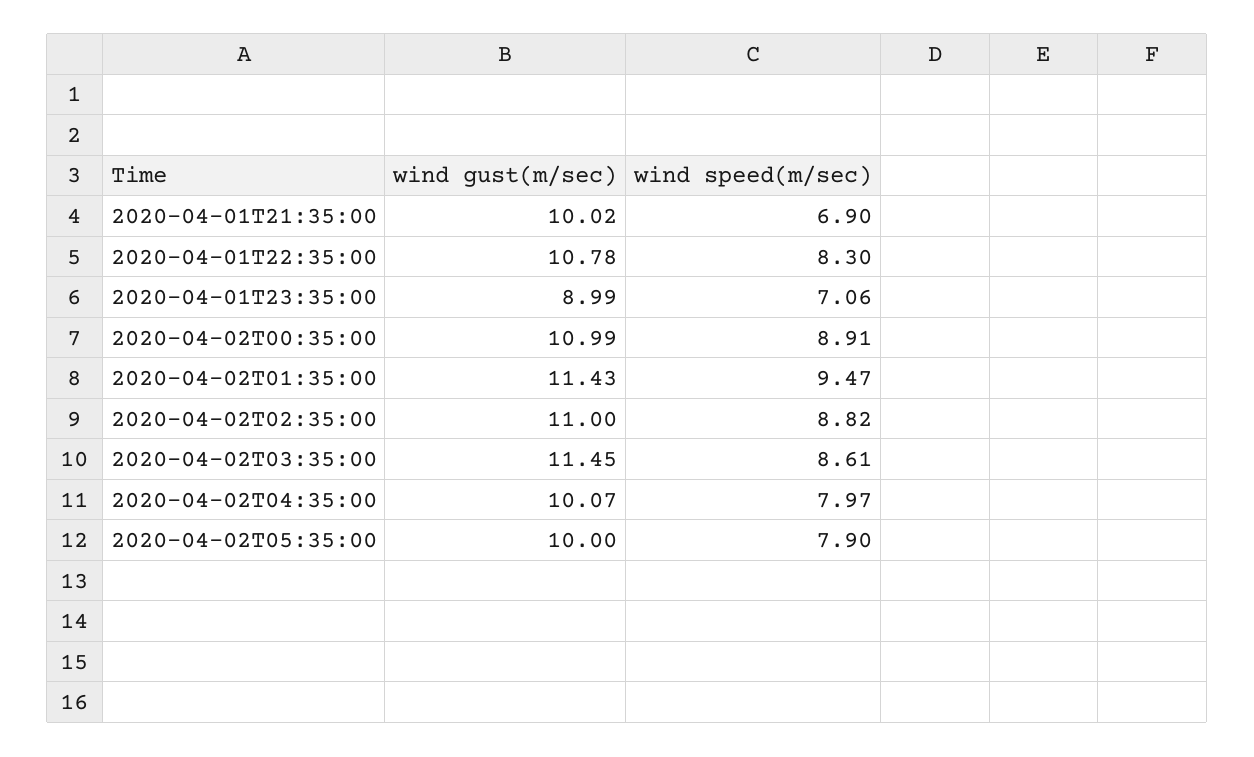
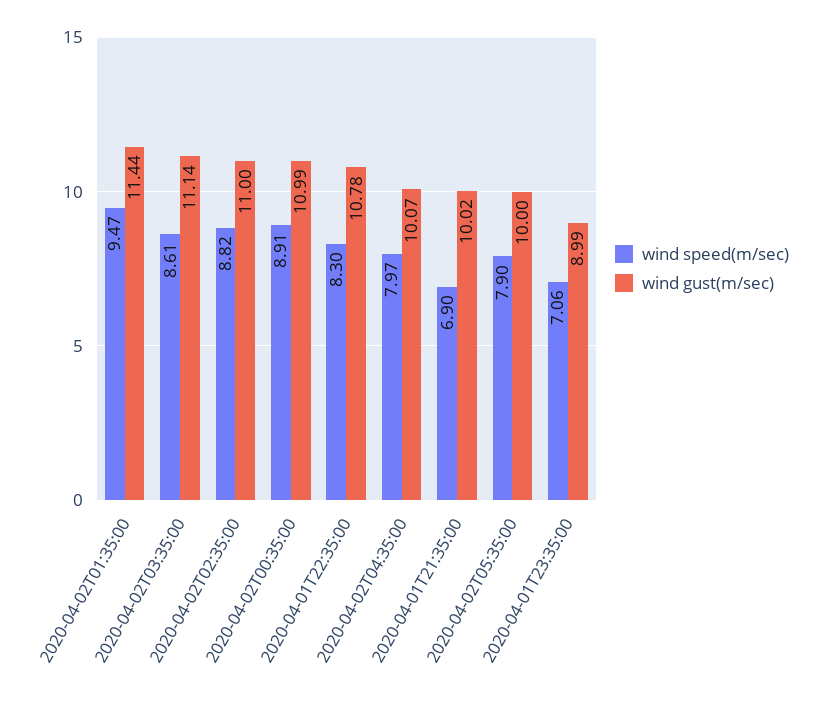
wind gust(m/sec), 2020-04-02T01:35:00: 11.43 -> 11.44
wind gust(m/sec), 2020-04-02T03:35:00: 11.45 -> 11.14

